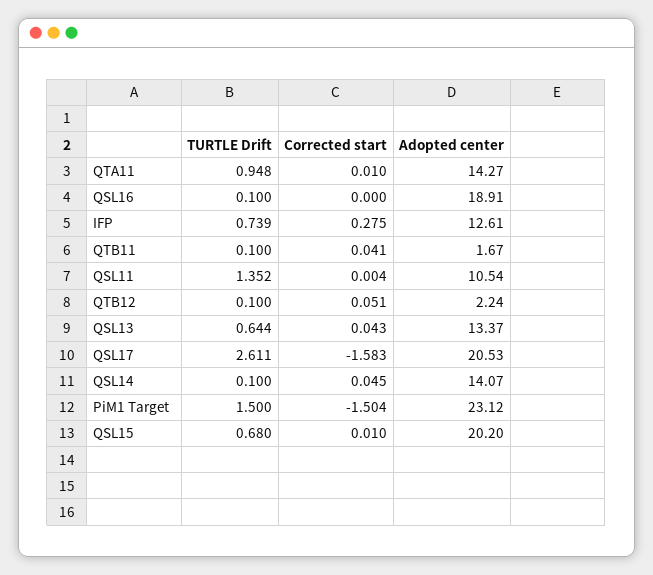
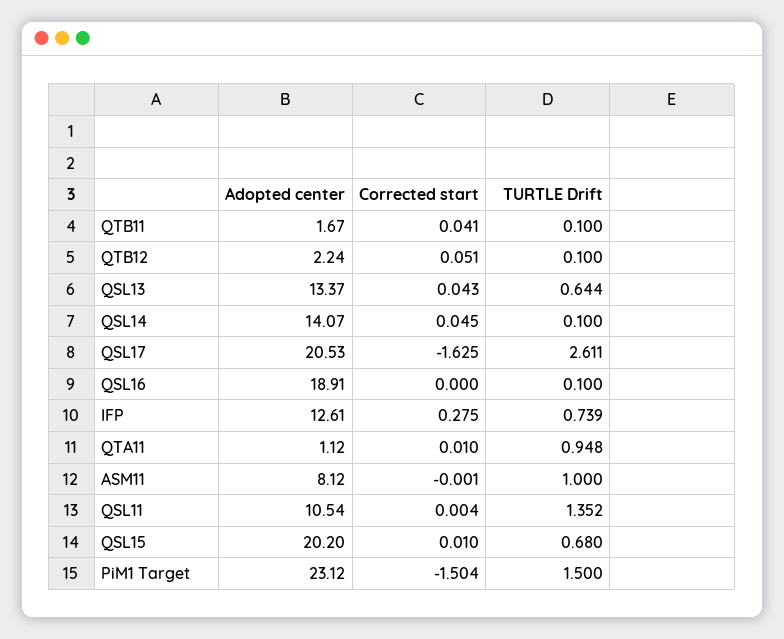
Adopted center, QTA11: 14.27 -> 1.12
Corrected start, QSL17: -1.583 -> -1.625
Adopted center, ASM11: none -> 8.12
Corrected start, ASM11: none -> -0.001
TURTLE Drift, ASM11: none -> 1

